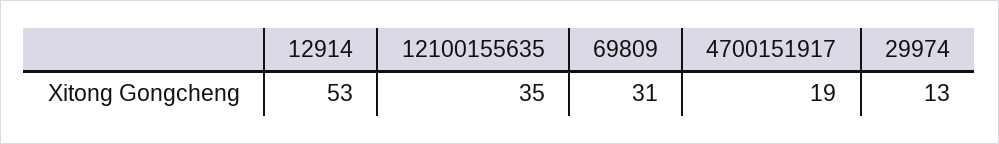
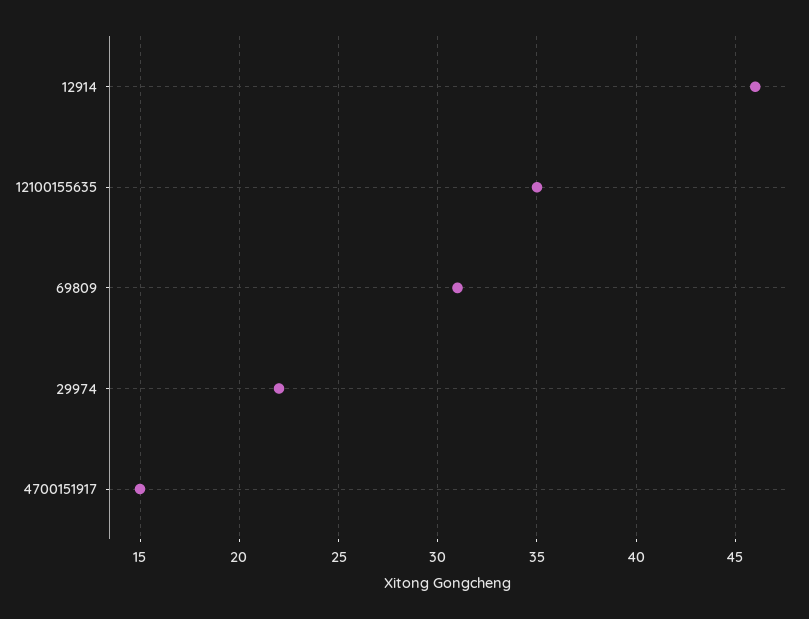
12914: 53 -> 46
4700151917: 19 -> 15
29974: 13 -> 22

